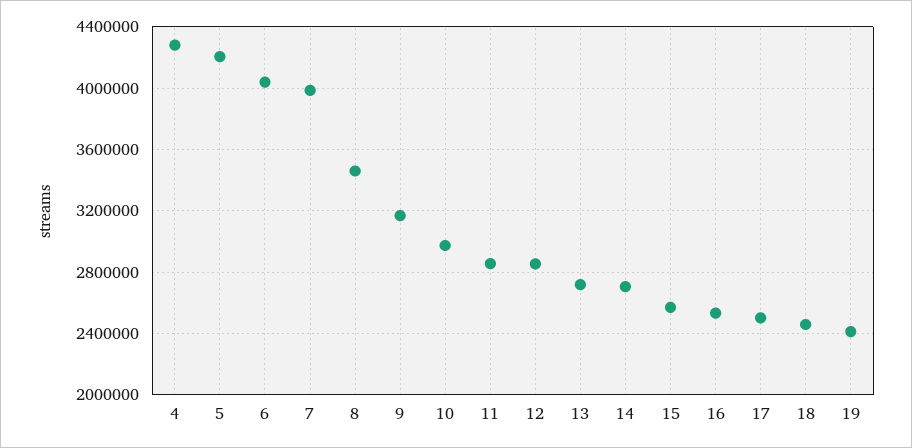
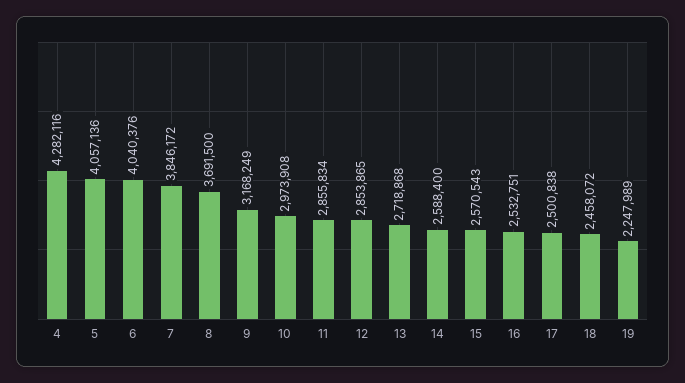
5: 4200000 -> 4057136
7: 4000000 -> 3846172
8: 3450000 -> 3691500
14: 2700000 -> 2588400
19: 2400000 -> 2247989

